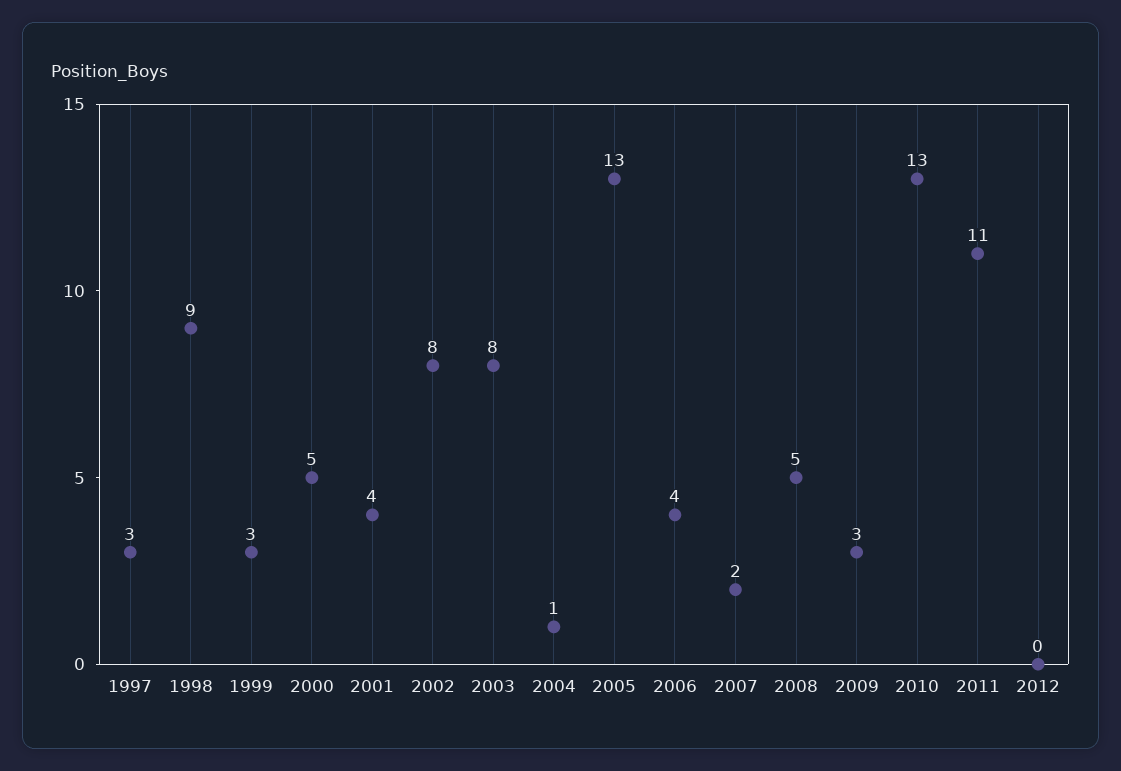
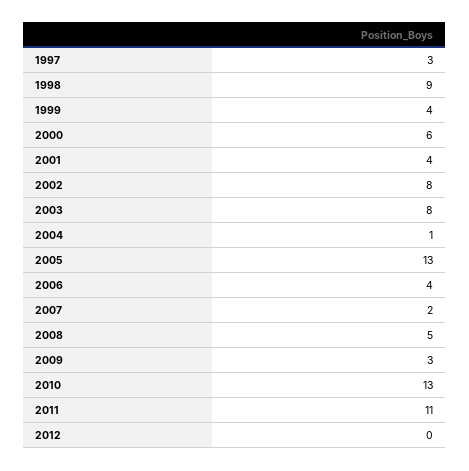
1999: 3 -> 4
2000: 5 -> 6

